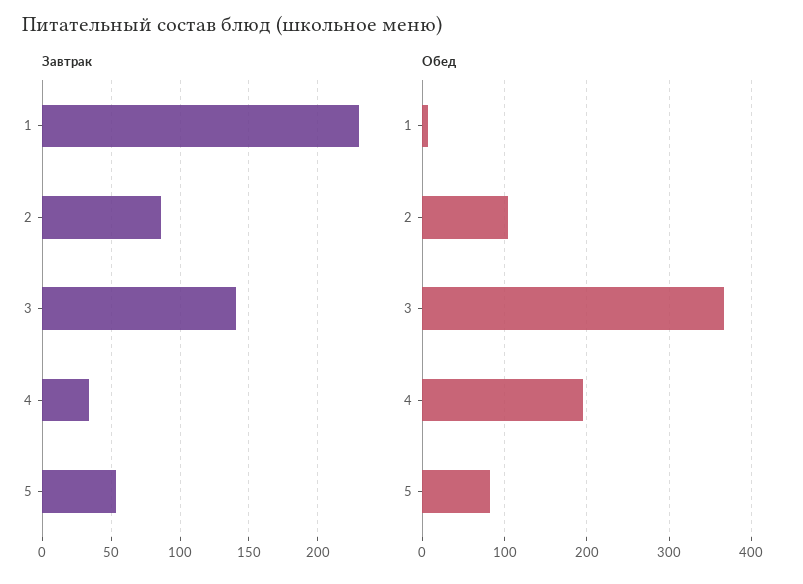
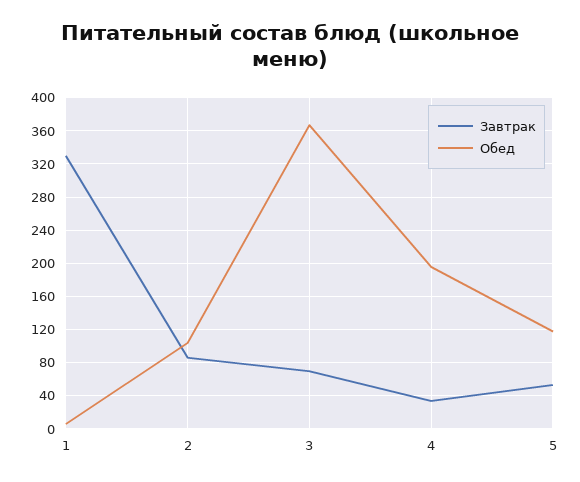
Завтрак, 1: 230 -> 330
Завтрак, 3: 140 -> 70
Обед, 5: 80 -> 120

